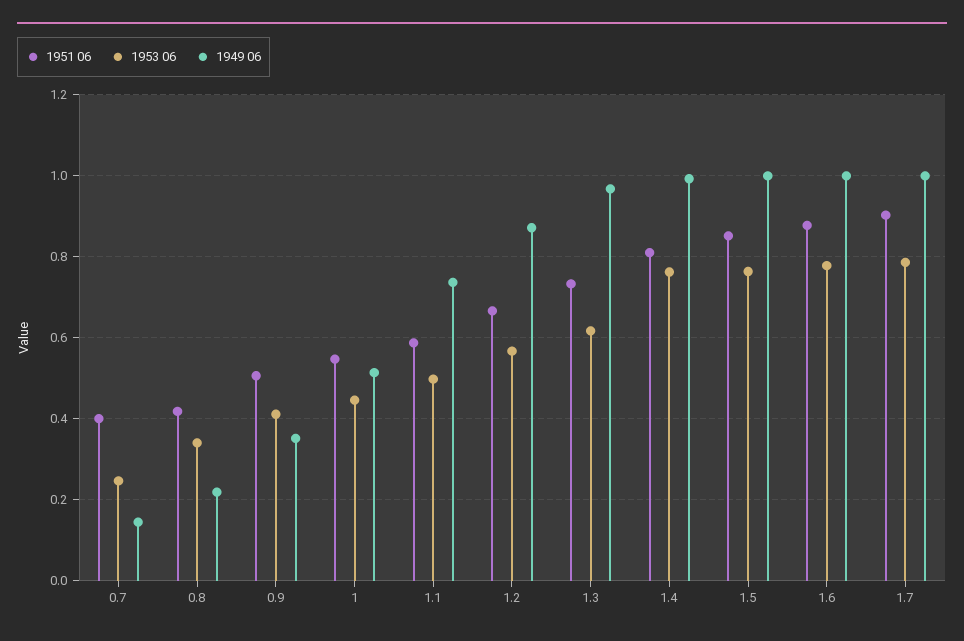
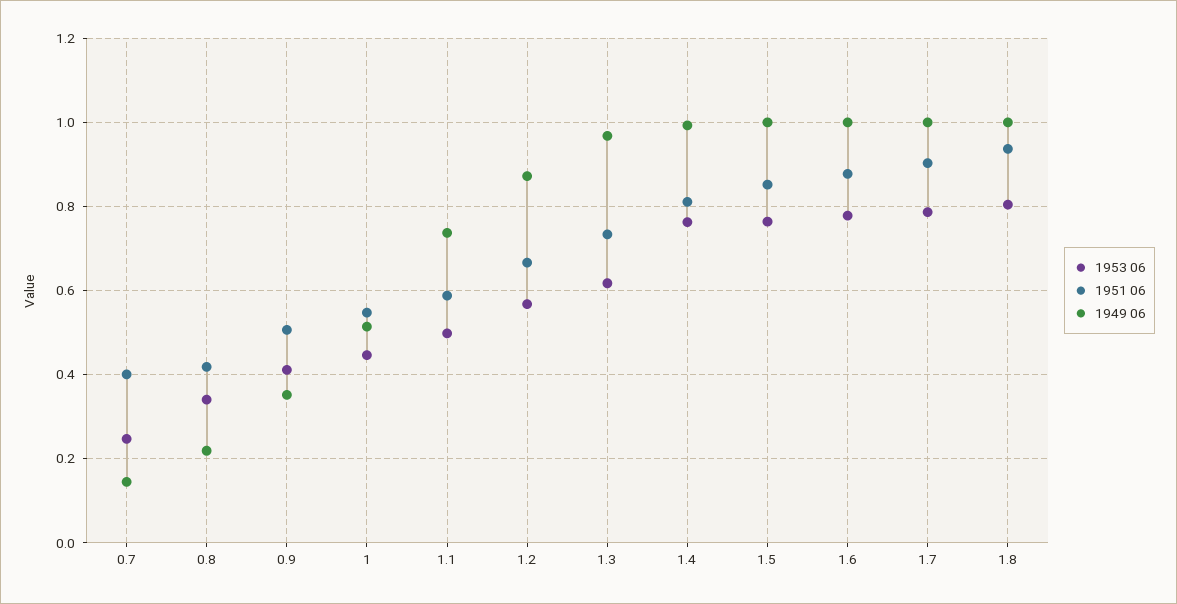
1953 06, 1.8: none -> 0.8
1951 06, 1.8: none -> 0.94
1949 06, 1.8: none -> 1

